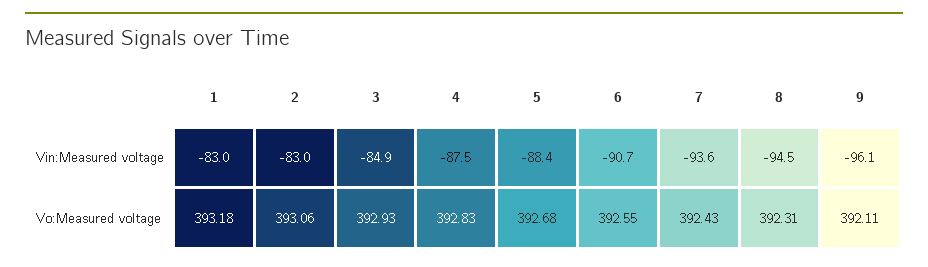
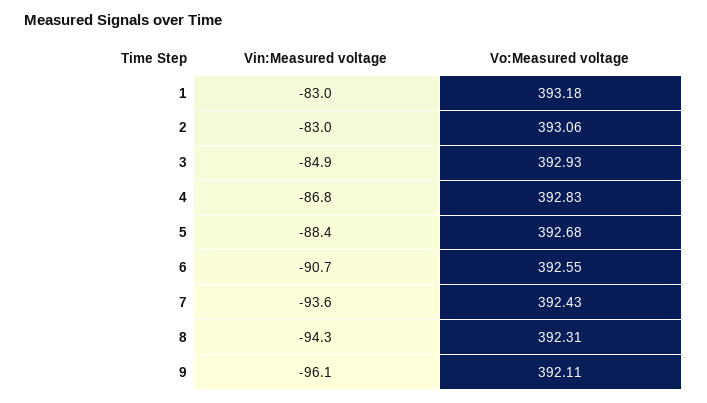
4, Vin:Measured voltage: -87.5 -> -86.8
8, Vin:Measured voltage: -94.5 -> -94.3

